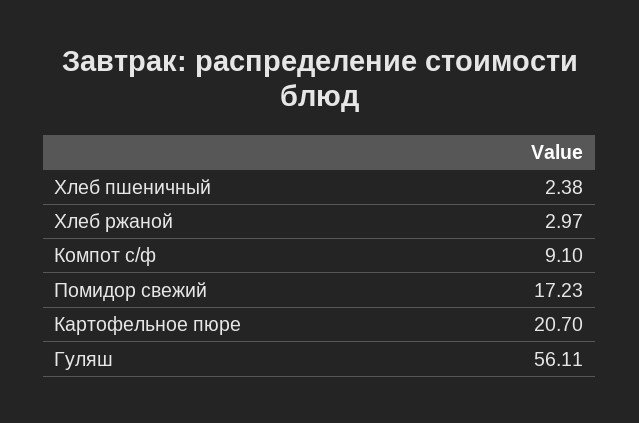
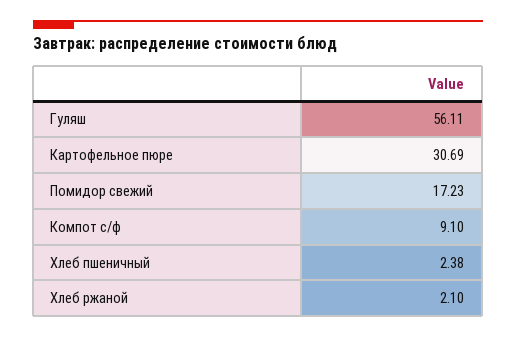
Хлеб ржаной: 2.97 -> 2.1
Картофельное пюре: 20.7 -> 30.69

